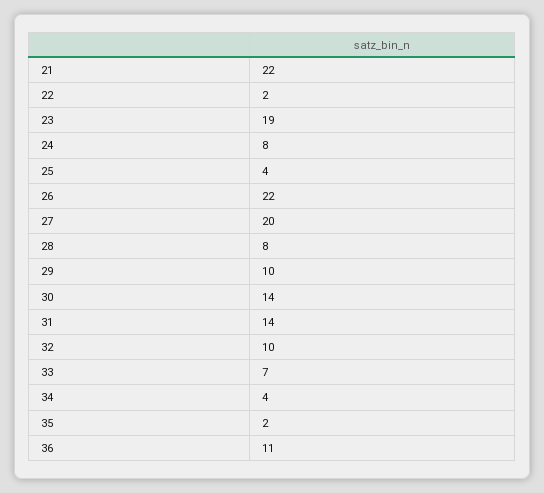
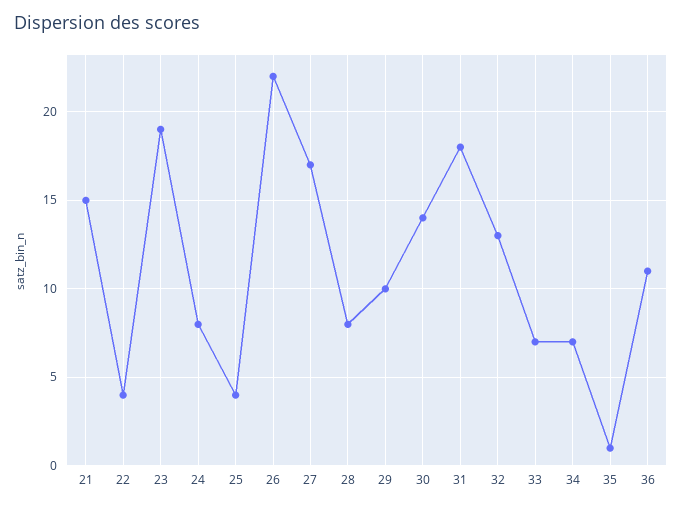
21: 22 -> 15
22: 2 -> 4
27: 20 -> 17
31: 14 -> 18
32: 10 -> 13
34: 4 -> 7
35: 2 -> 1

